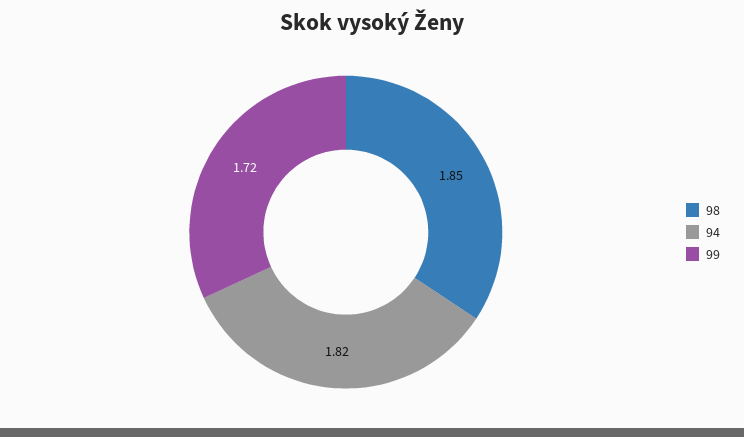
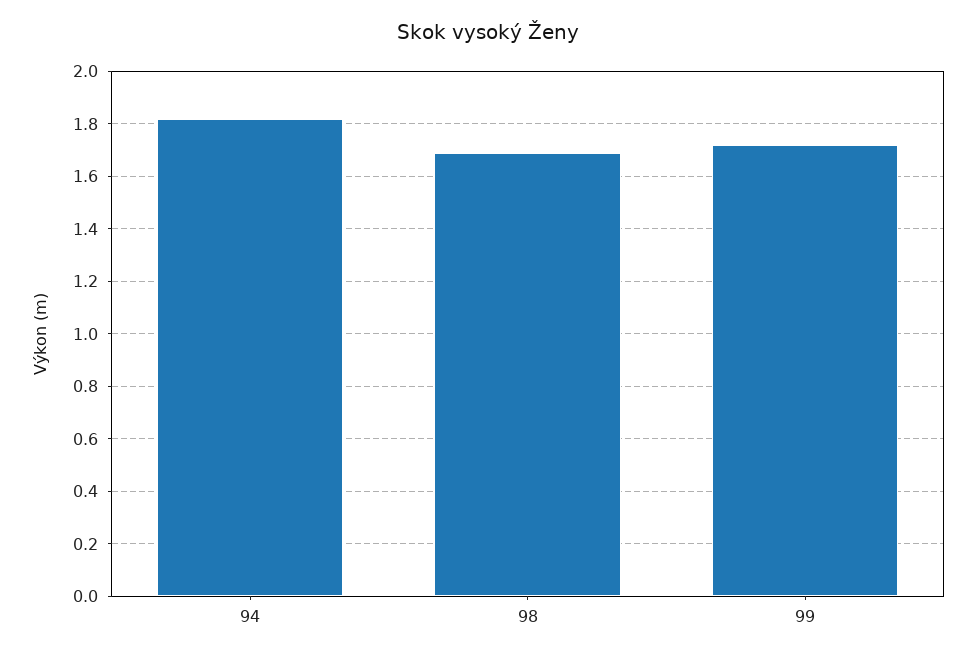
98: 1.85 -> 1.7

